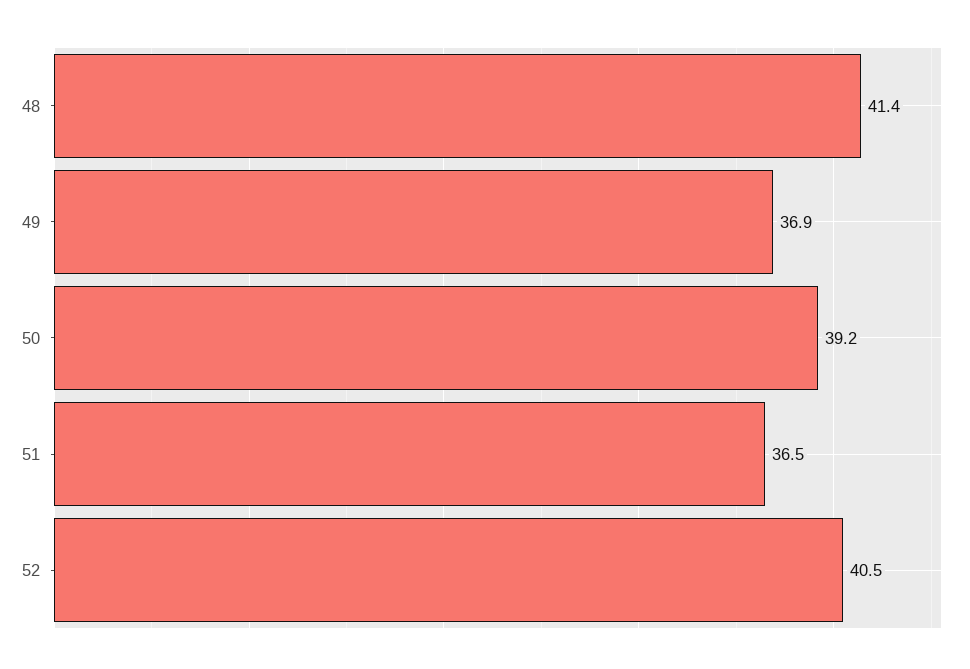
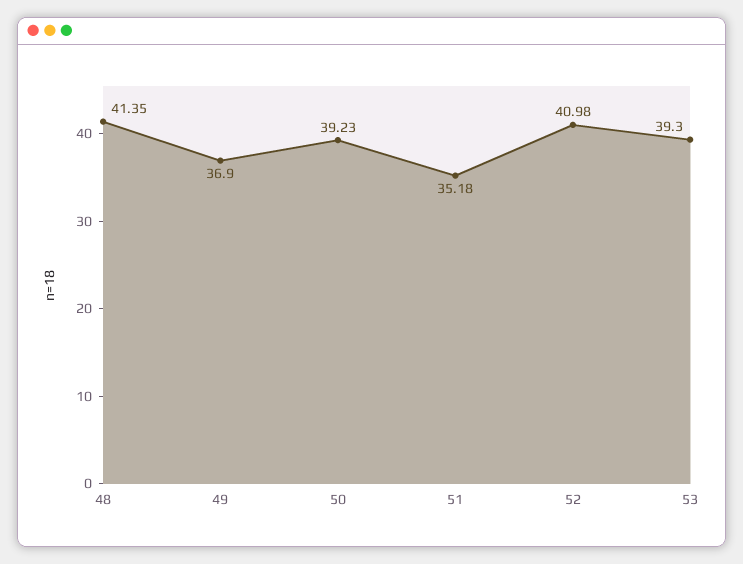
51: 36.5 -> 35.18
52: 40.5 -> 40.98
53: none -> 39.3

